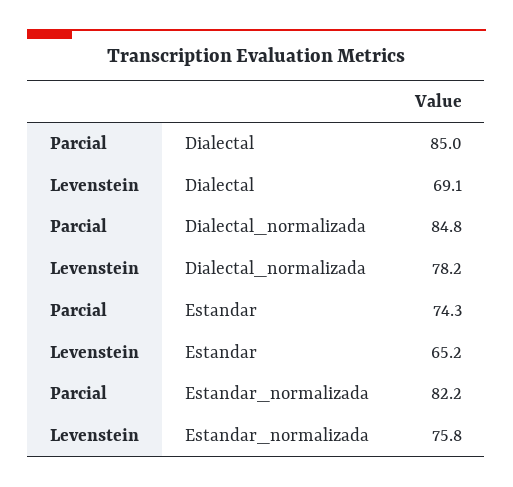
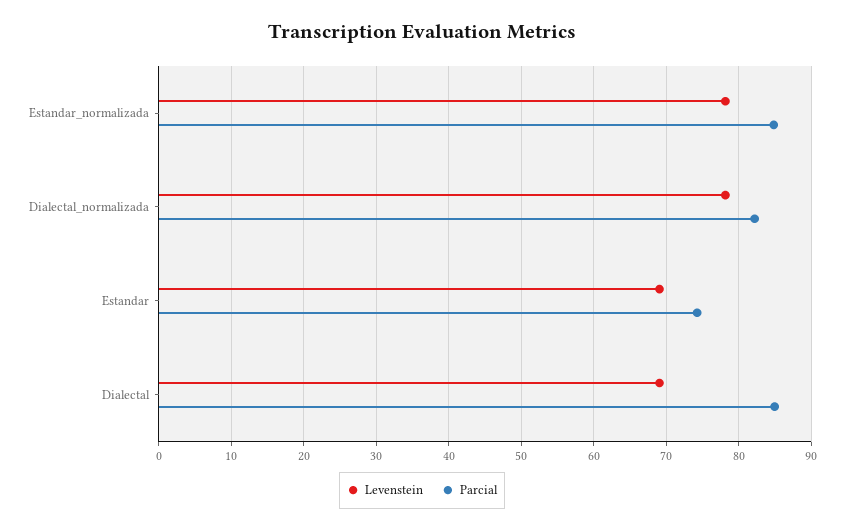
Parcial, Dialectal_normalizada: 84.8 -> 82
Levenstein, Estandar: 65.2 -> 69
Parcial, Estandar_normalizada: 82.2 -> 85
Levenstein, Estandar_normalizada: 75.8 -> 78

